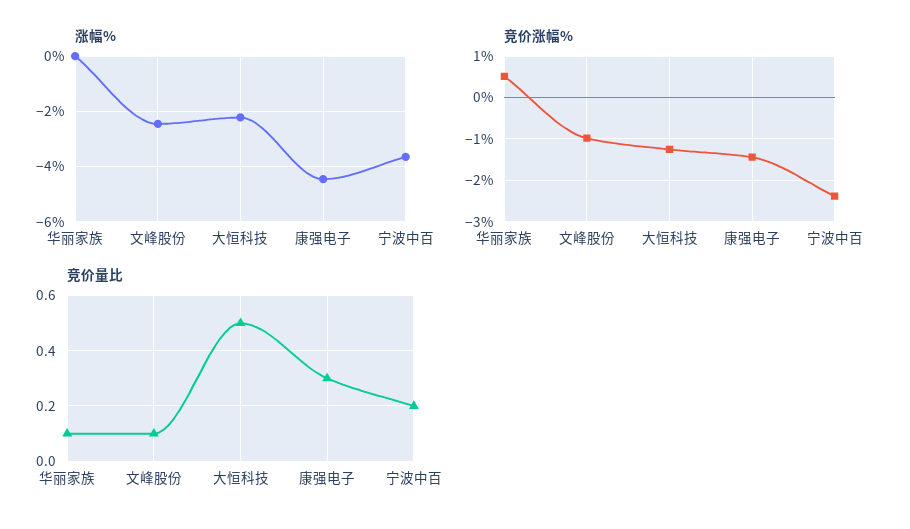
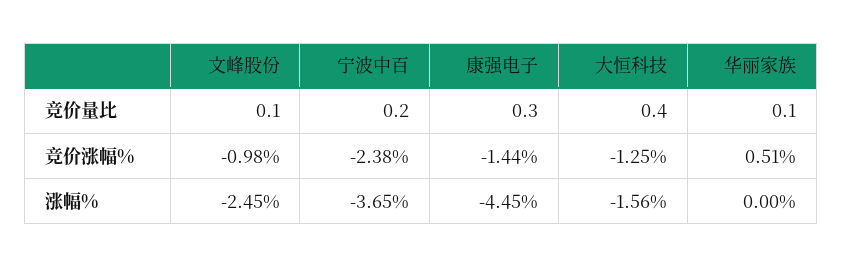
涨幅%, 大恒科技: -2.25 -> -1.56
竞价量比, 大恒科技: 0.5 -> 0.4

